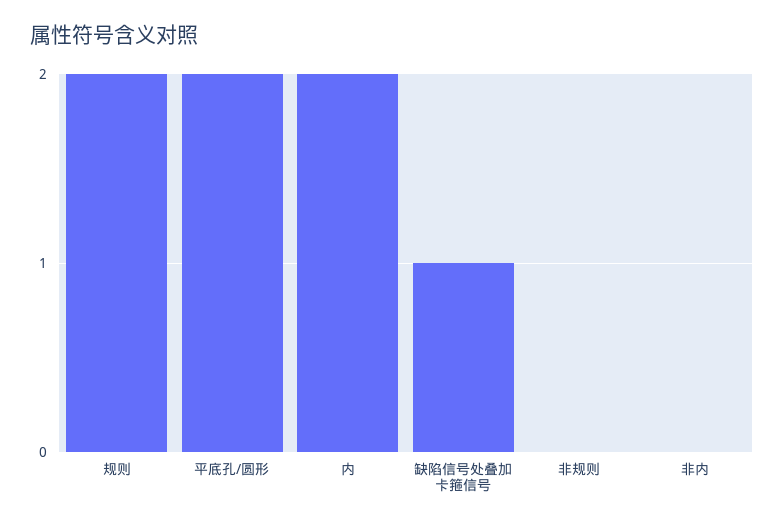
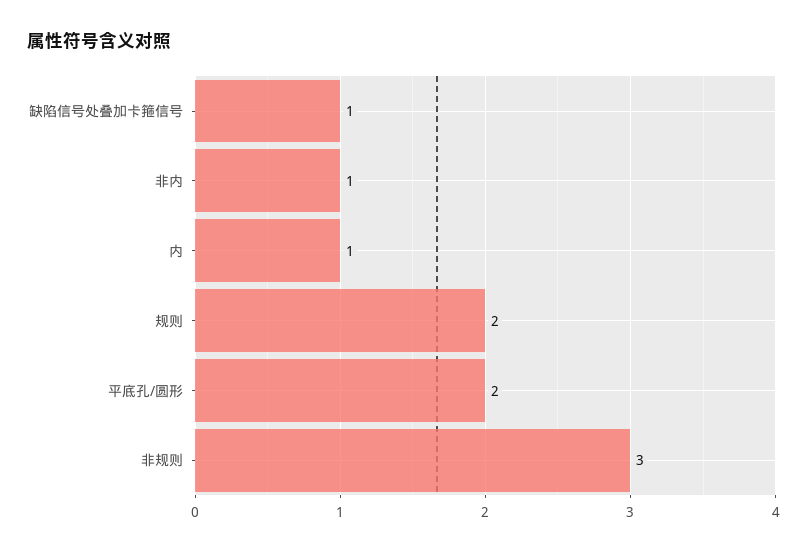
内: 2 -> 1
非规则: 0 -> 3
非内: 0 -> 1

